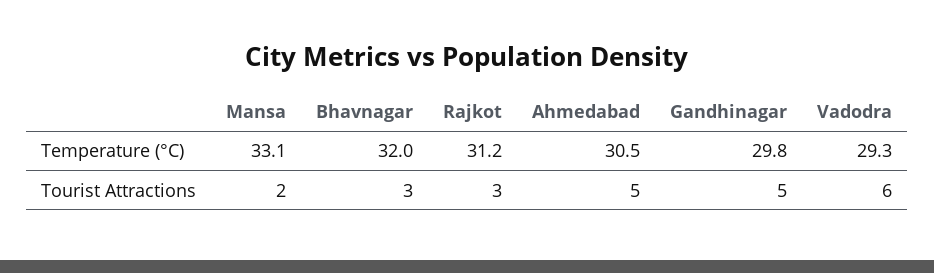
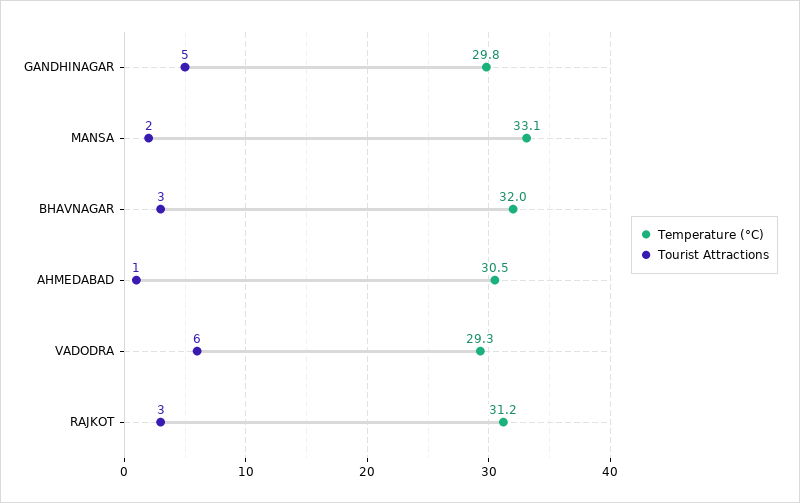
Tourist Attractions, Ahmedabad: 5 -> 1

